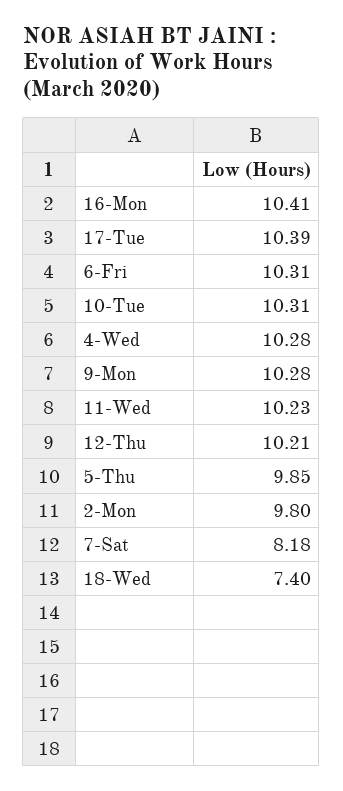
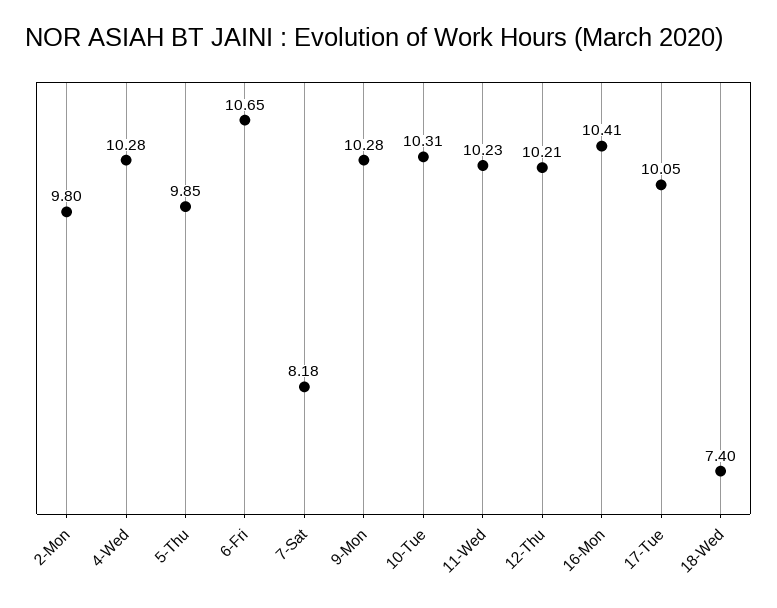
17-Tue: 10.39 -> 10.05
6-Fri: 10.31 -> 10.65

